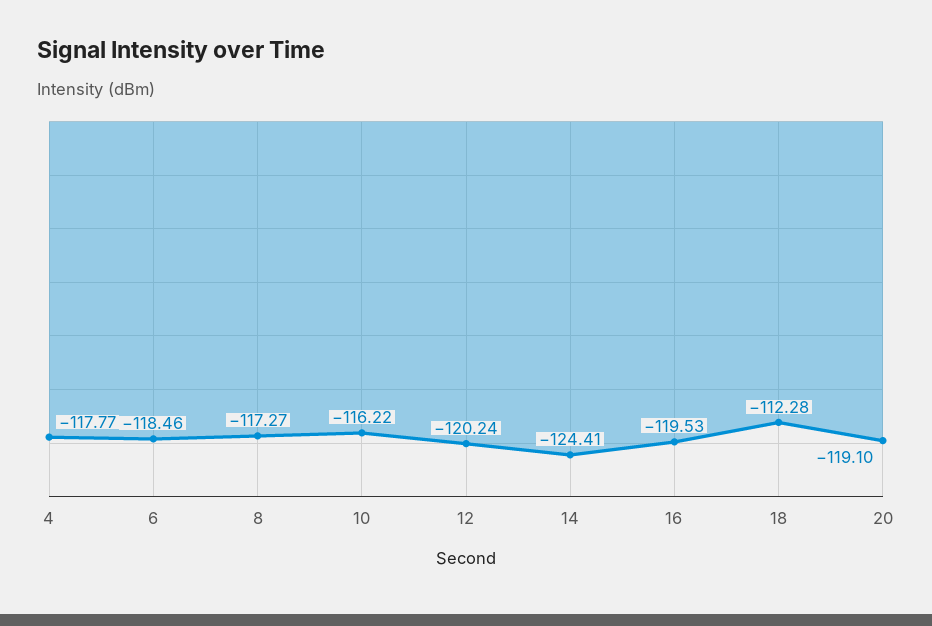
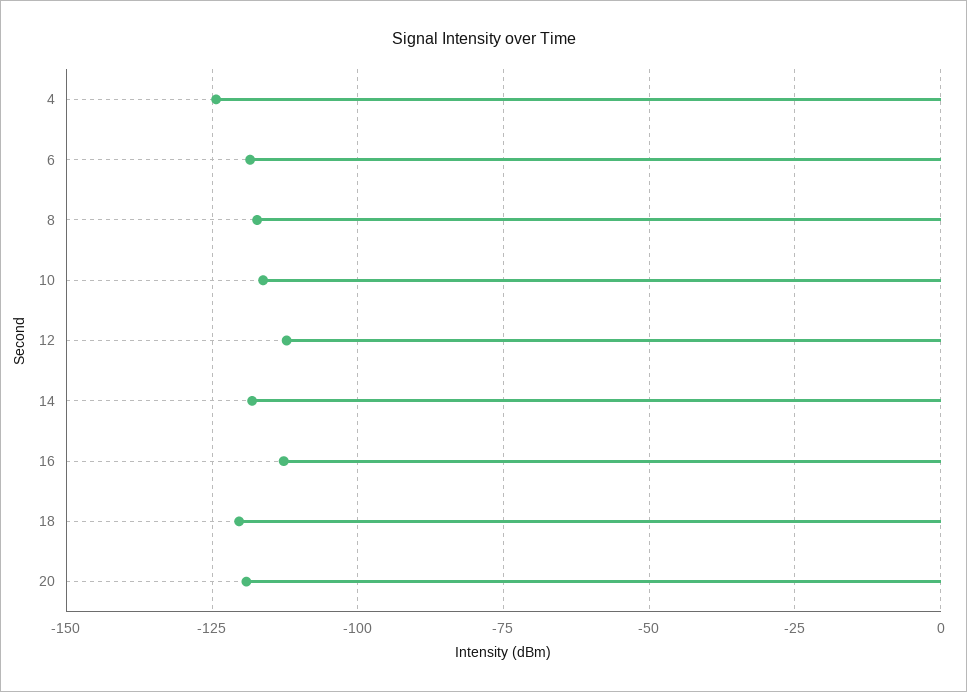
4: -117.77 -> -125
12: -120.24 -> -112.5
14: -124.41 -> -117.5
16: -119.53 -> -112.5
18: -112.28 -> -120

